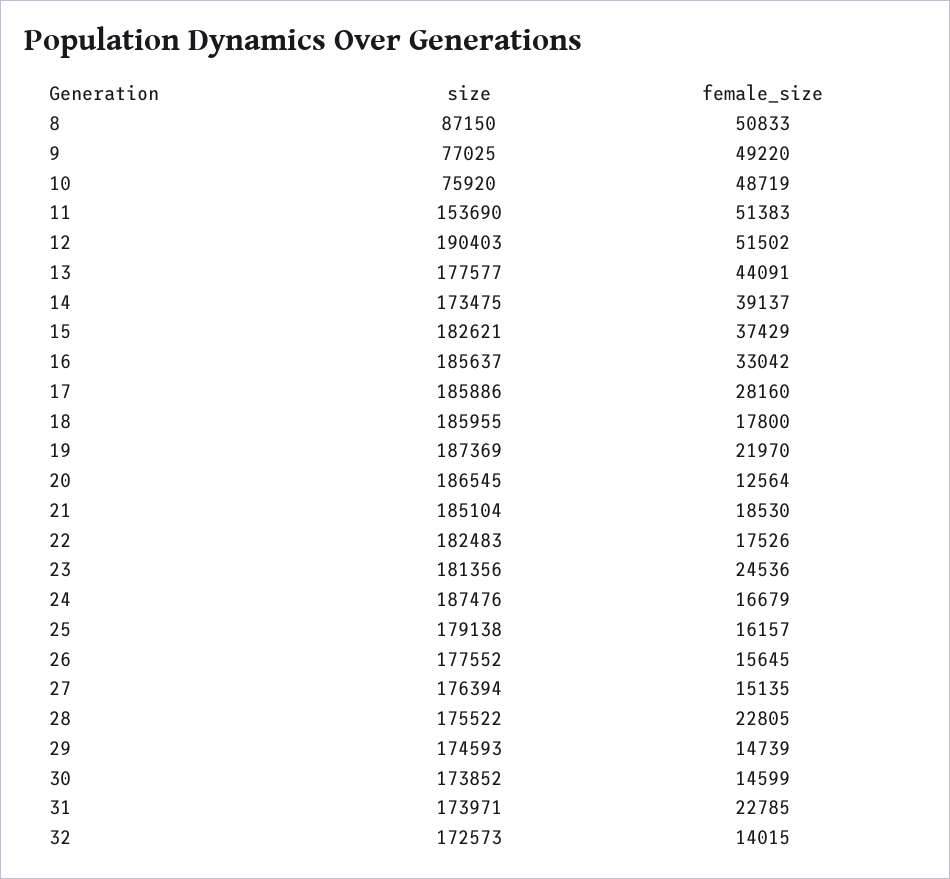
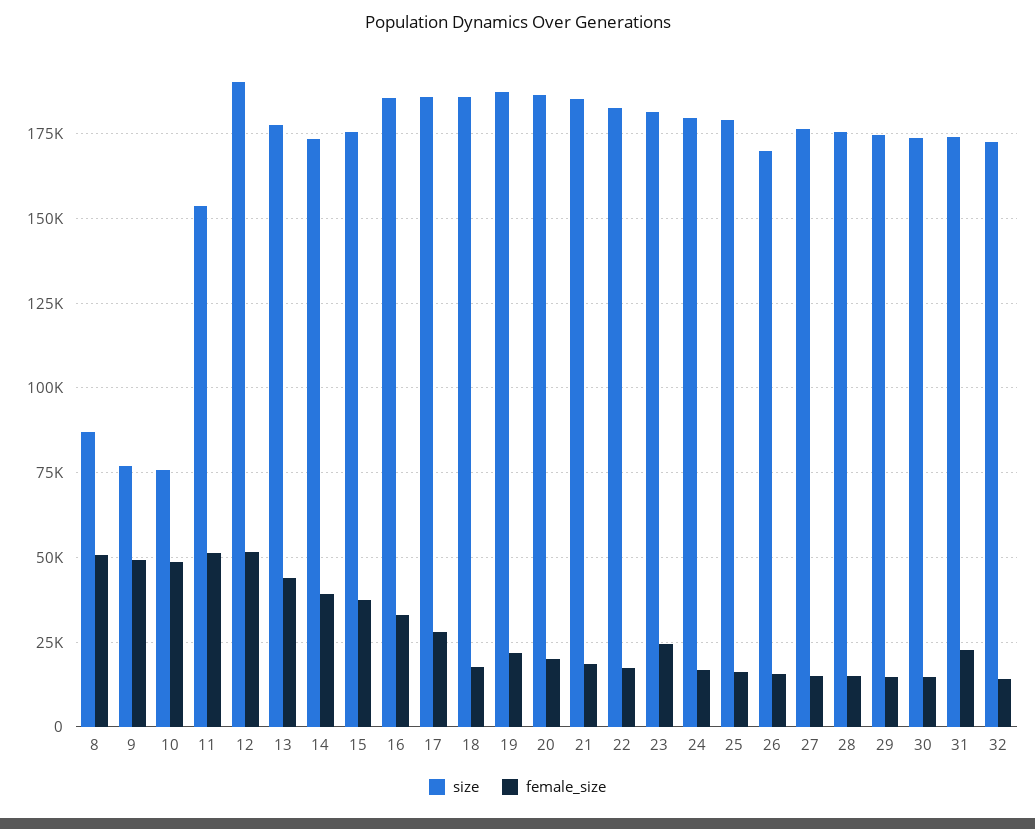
size, 15: 182621 -> 175000
female_size, 20: 12564 -> 20000
size, 24: 187476 -> 180000
size, 26: 177552 -> 170000
female_size, 28: 22805 -> 15000

